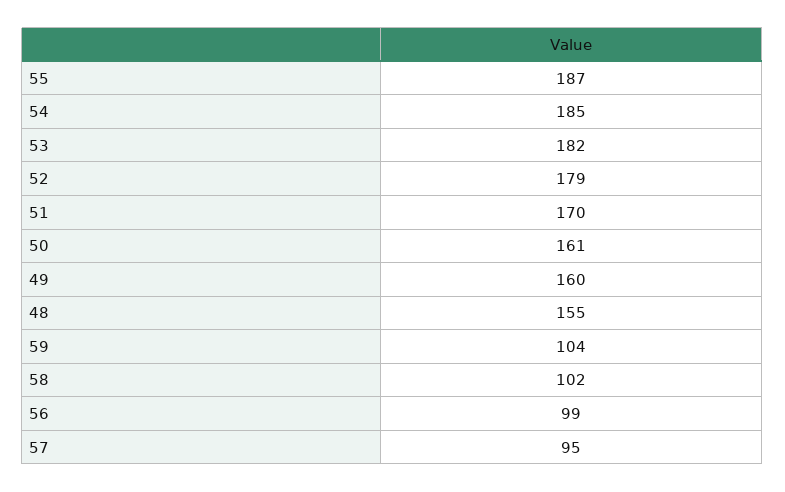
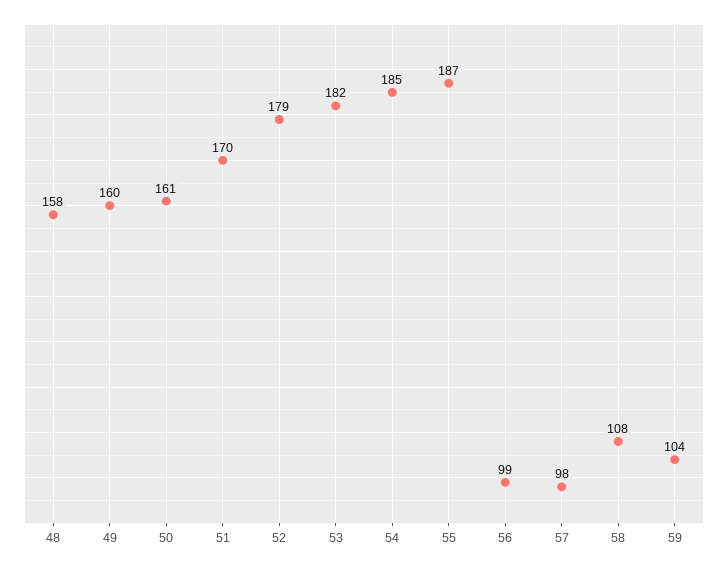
48: 155 -> 158
58: 102 -> 108
57: 95 -> 98

